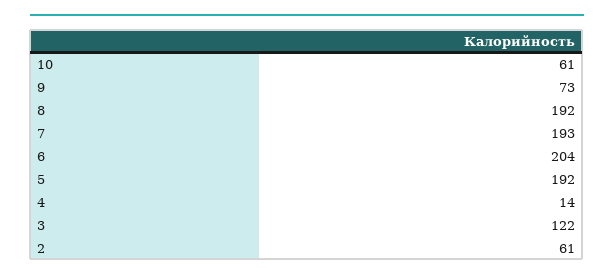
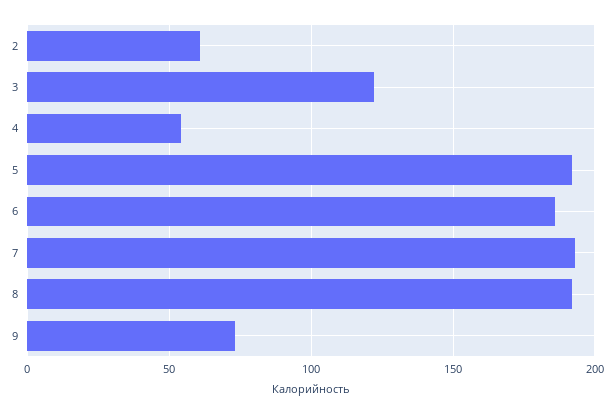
10: 61 -> none
6: 204 -> 185
4: 14 -> 55

